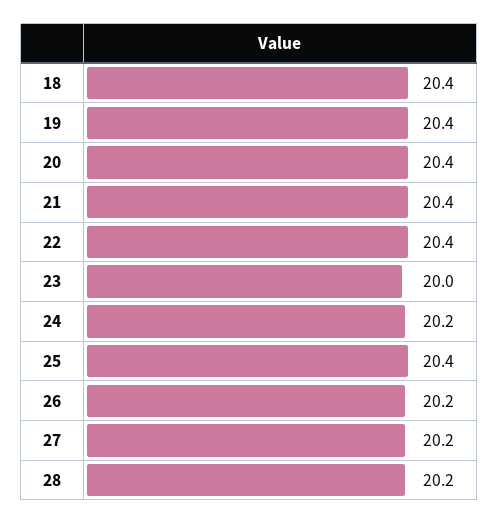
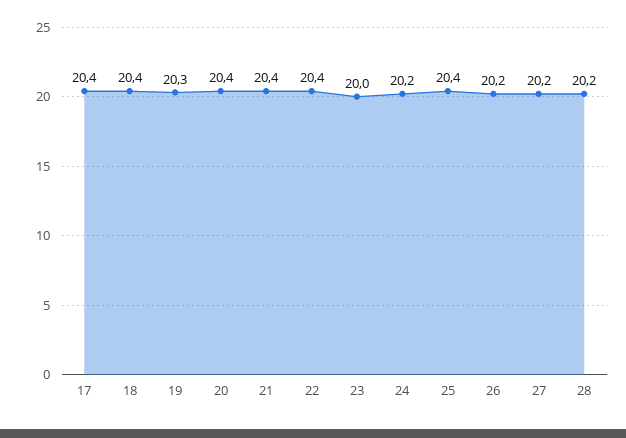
19: 20.4 -> 20.3
17: none -> 20.4

